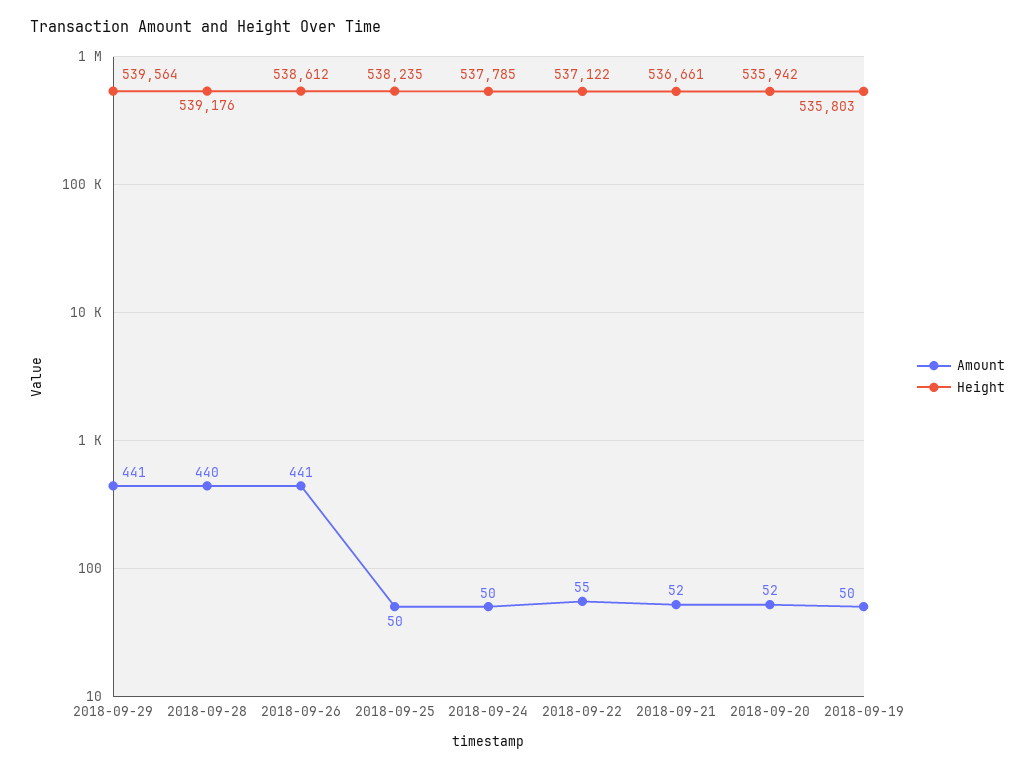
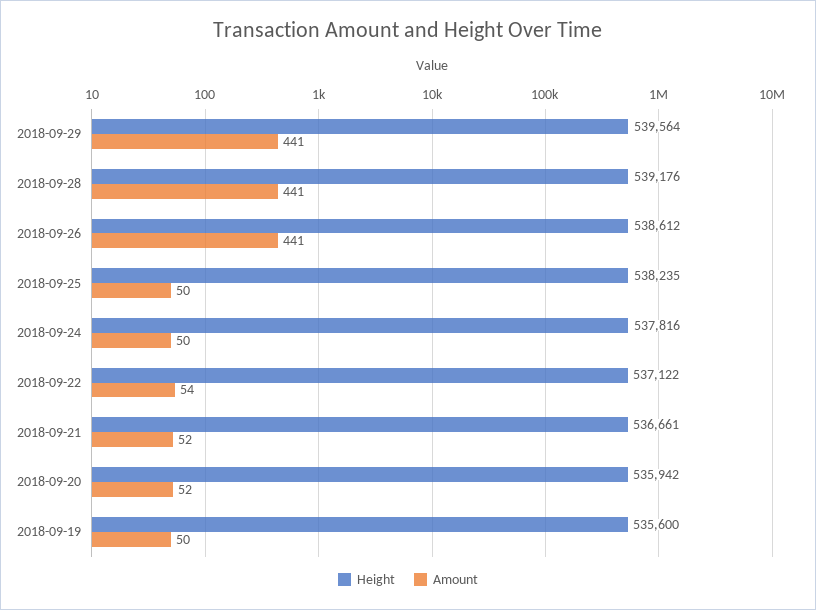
Amount, 2018-09-28: 440 -> 441
Height, 2018-09-24: 537785 -> 537816
Amount, 2018-09-22: 55 -> 54
Height, 2018-09-19: 535803 -> 535600

